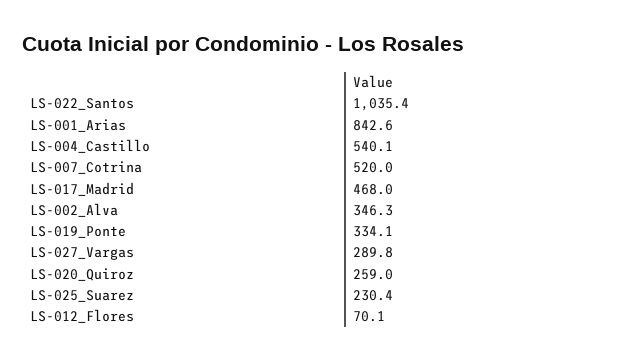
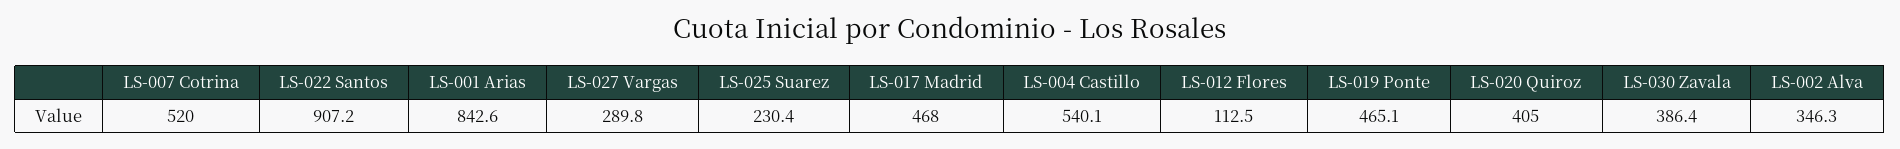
LS-022_Santos: 1035.4 -> 907.2
LS-019_Ponte: 334.1 -> 465.1
LS-020_Quiroz: 259 -> 405
LS-012_Flores: 70.1 -> 112.5
LS-030 Zavala: none -> 386.4

